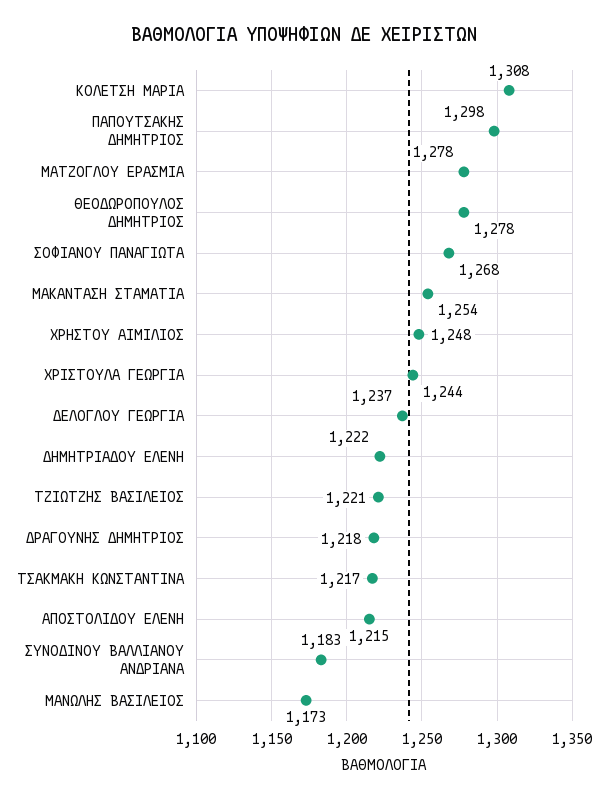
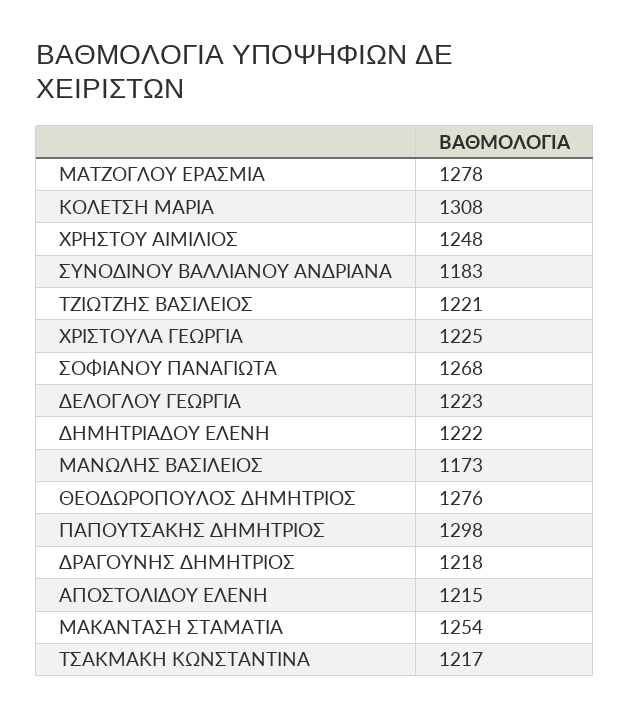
ΘΕΟΔΩΡΟΠΟΥΛΟΣ ΔΗΜΗΤΡΙΟΣ: 1278 -> 1276
ΧΡΙΣΤΟΥΛΑ ΓΕΩΡΓΙΑ: 1244 -> 1225
ΔΕΛΟΓΛΟΥ ΓΕΩΡΓΙΑ: 1237 -> 1223

